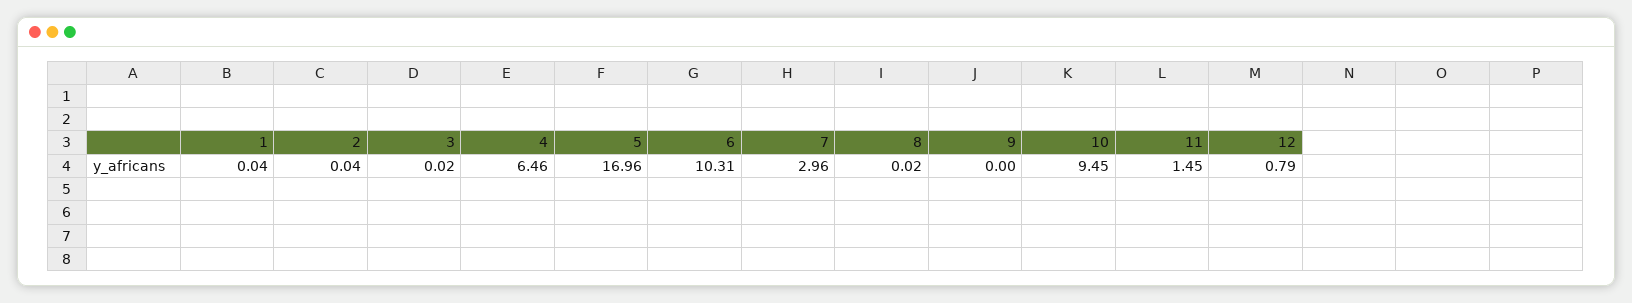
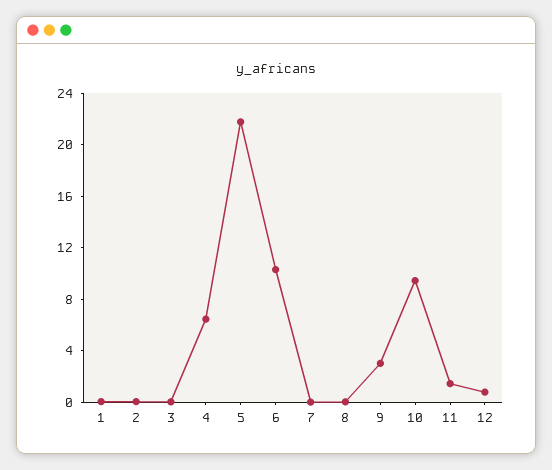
5: 16.96 -> 22
7: 2.96 -> 0
9: 0 -> 3

